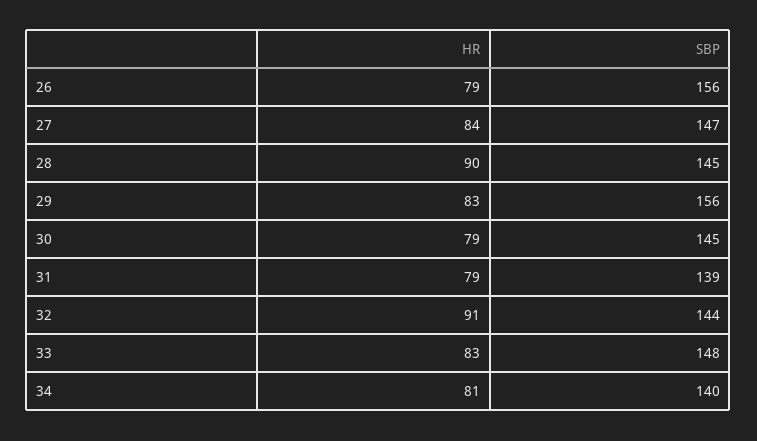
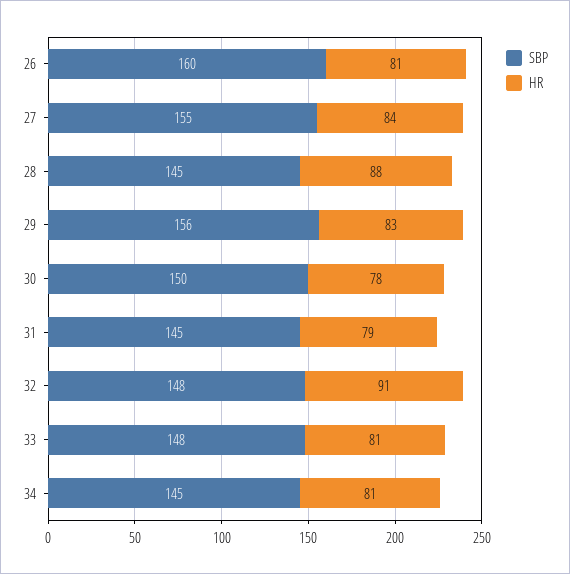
HR, 26: 79 -> 81
SBP, 26: 156 -> 160
SBP, 27: 147 -> 155
HR, 28: 90 -> 88
HR, 30: 79 -> 78
SBP, 30: 145 -> 150
SBP, 31: 139 -> 145
SBP, 32: 144 -> 148
HR, 33: 83 -> 81
SBP, 34: 140 -> 145

